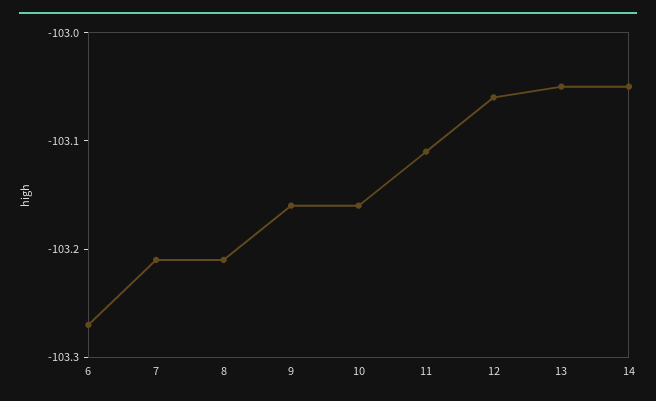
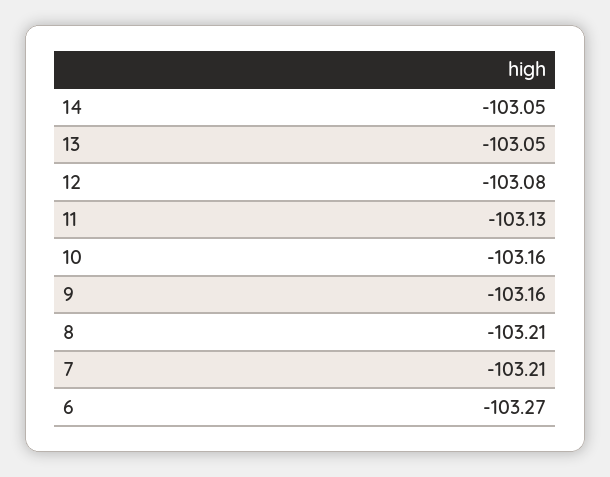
11: -103.11 -> -103.13
12: -103.06 -> -103.08

